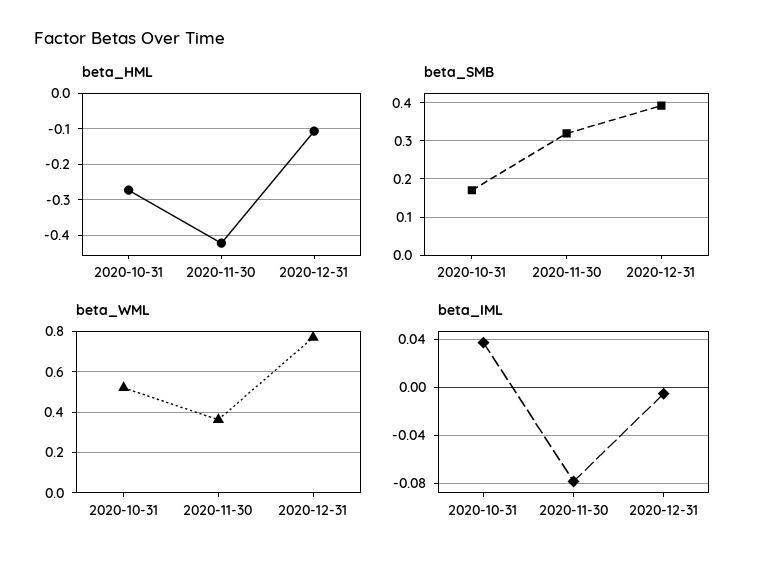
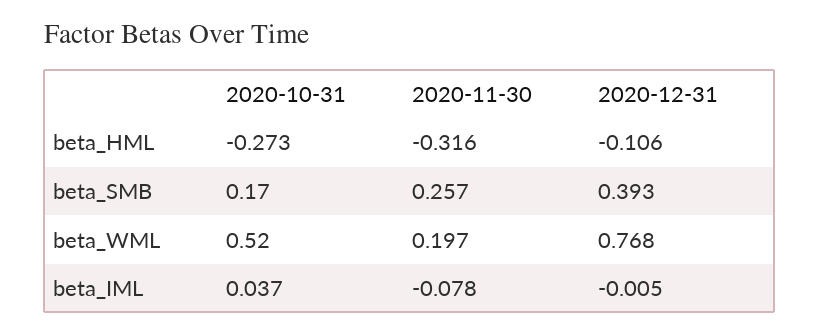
beta_HML, 2020-11-30: -0.42 -> -0.316
beta_SMB, 2020-11-30: 0.32 -> 0.257
beta_WML, 2020-11-30: 0.35 -> 0.197

